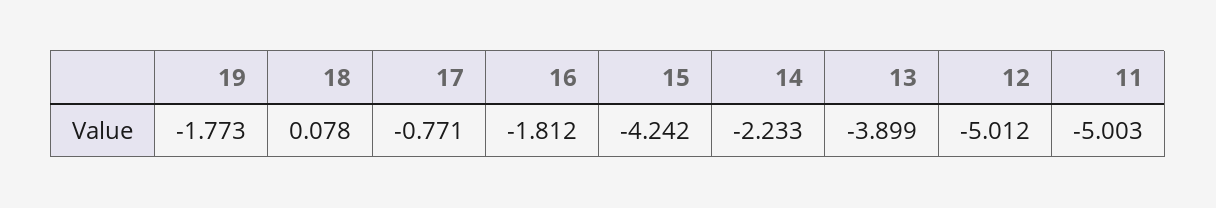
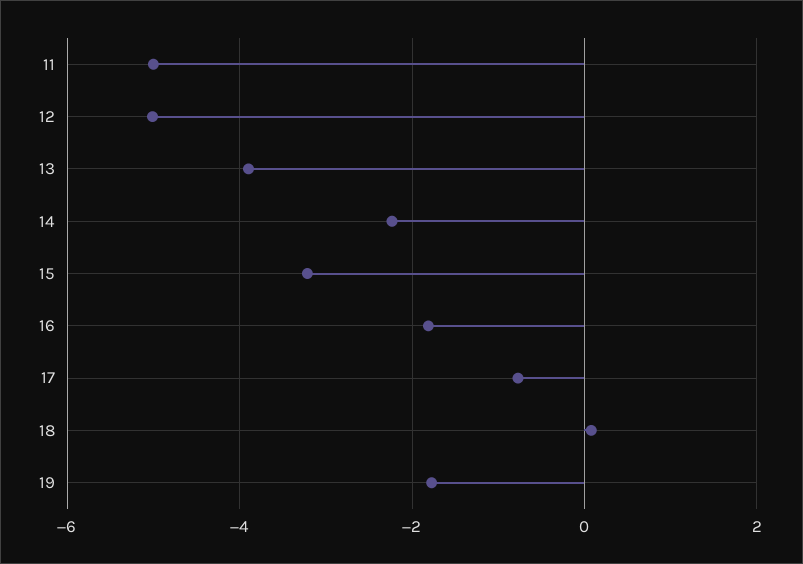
15: -4.242 -> -3.2

